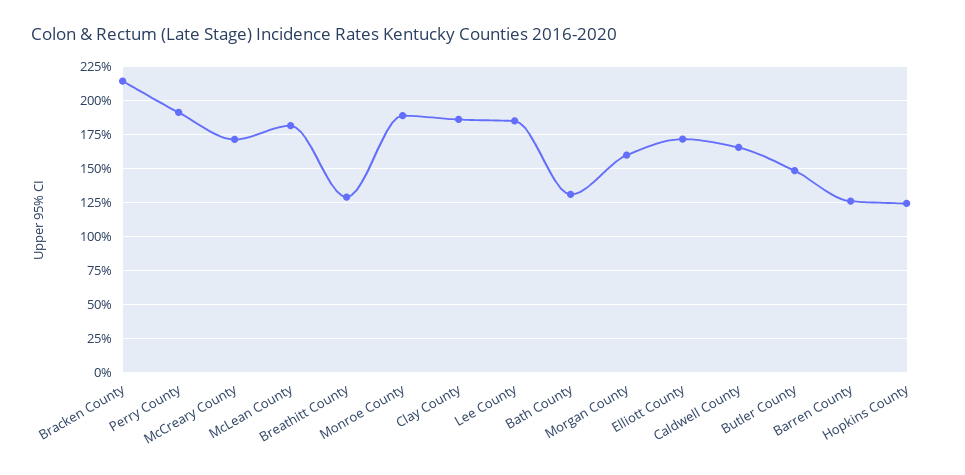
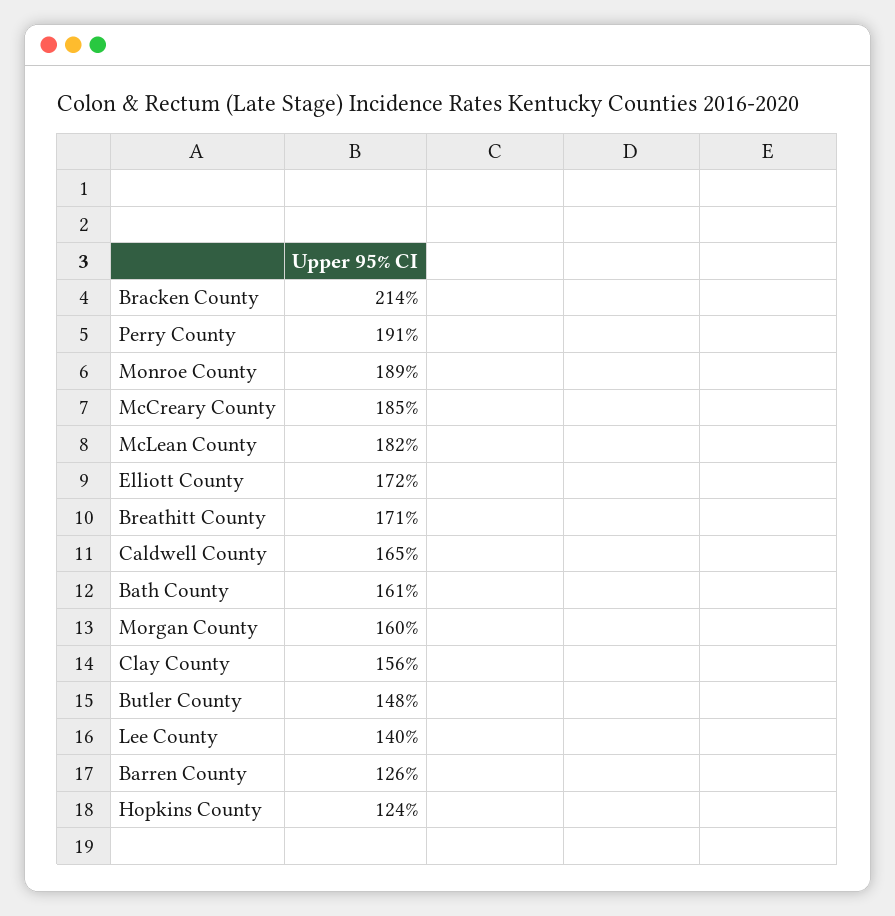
McCreary County: 170 -> 185
Breathitt County: 130 -> 171
Clay County: 185 -> 156
Lee County: 185 -> 140
Bath County: 130 -> 161

